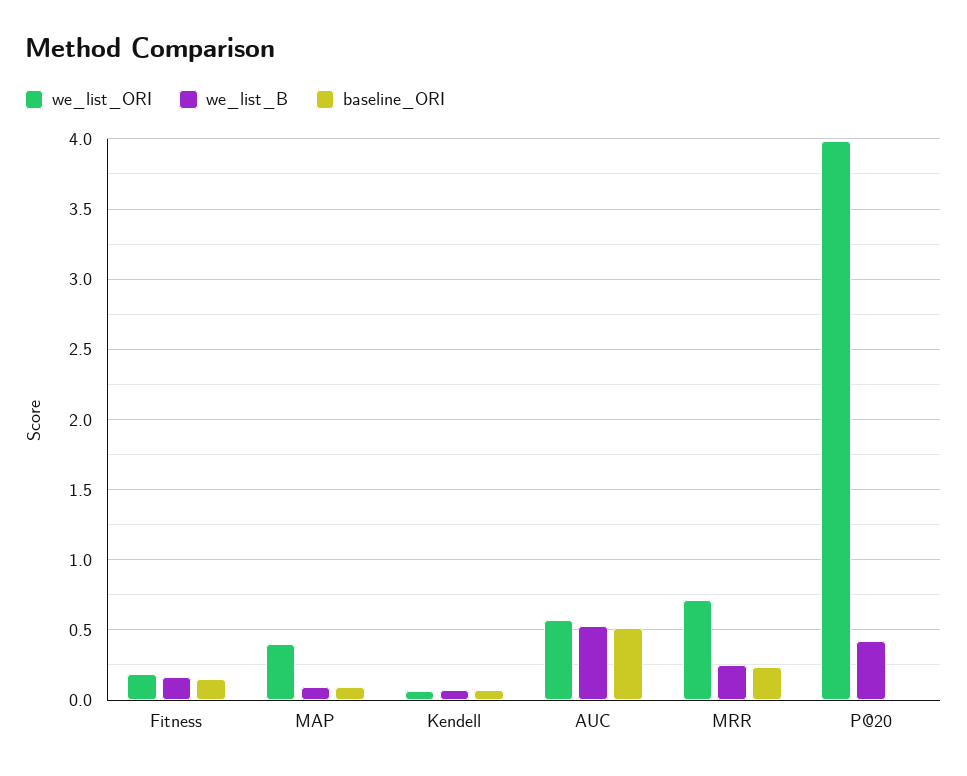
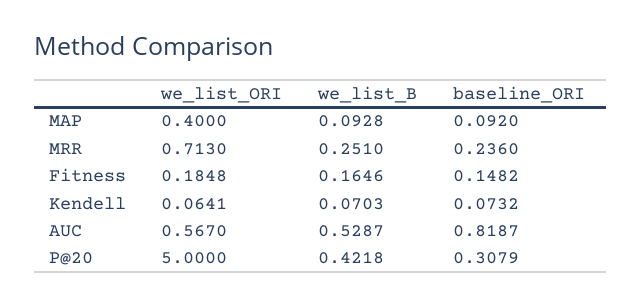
baseline_ORI, AUC: 0.5 -> 0.8187
we_list_ORI, P@20: 4 -> 5
baseline_ORI, P@20: 0 -> 0.3079

